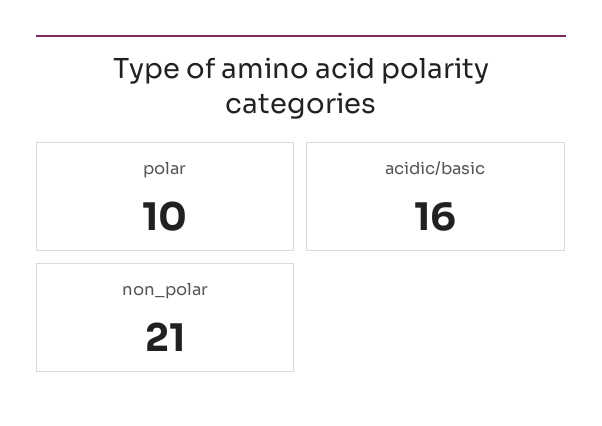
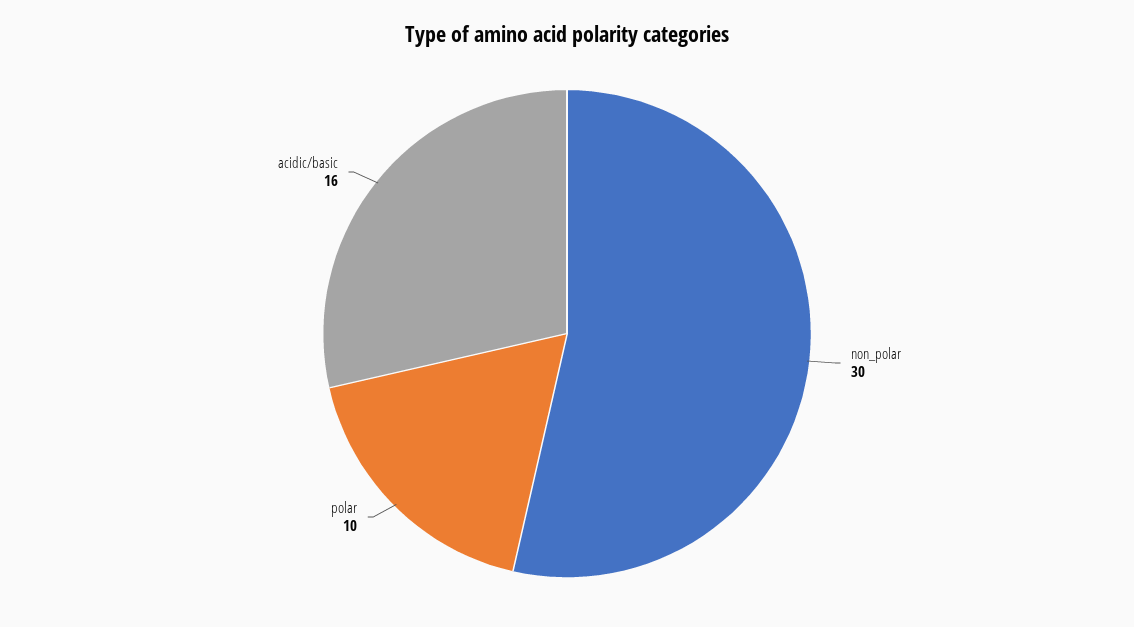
non_polar: 21 -> 30

